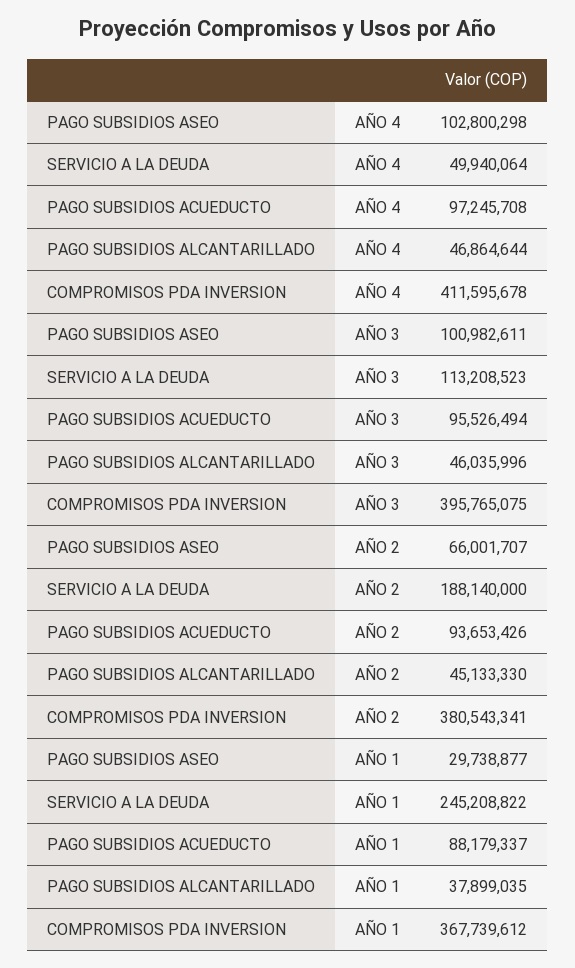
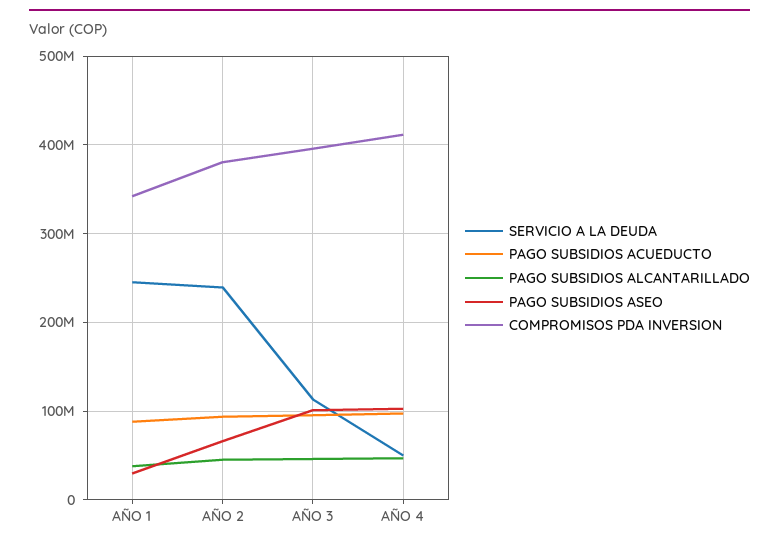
SERVICIO A LA DEUDA, AÑO 2: 188140000 -> 240000000
COMPROMISOS PDA INVERSION, AÑO 1: 367739612 -> 340000000

